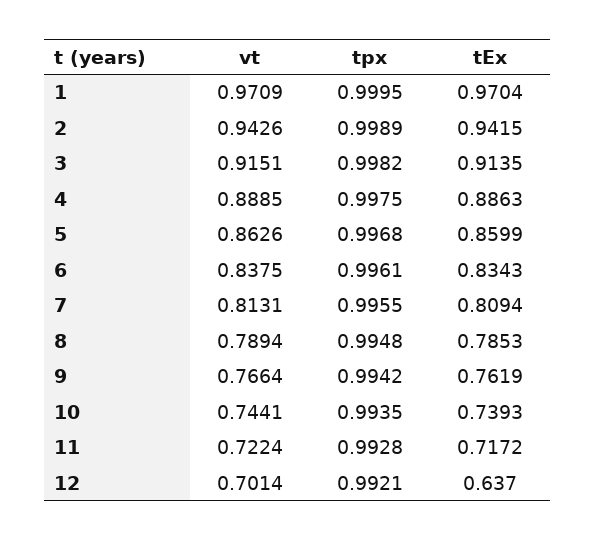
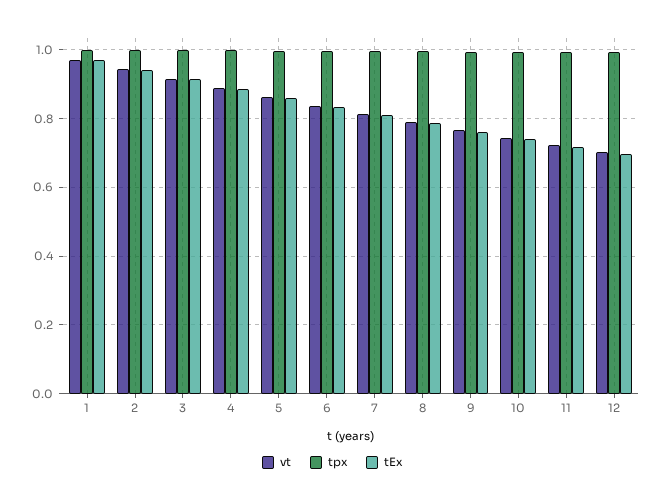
tEx, 12: 0.637 -> 0.7

